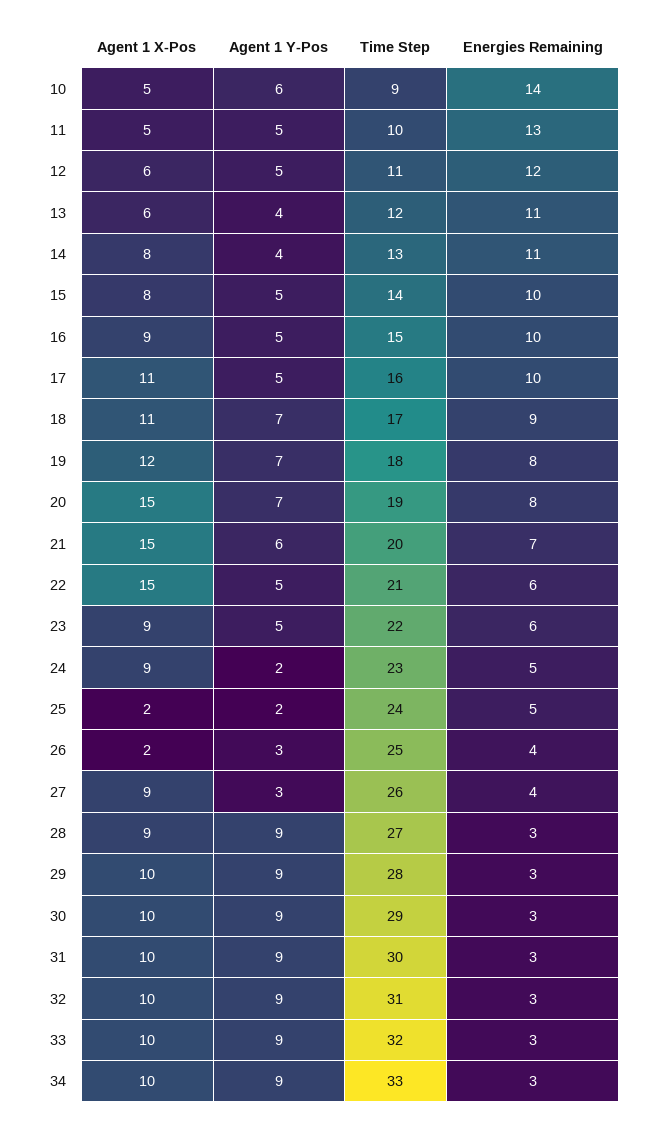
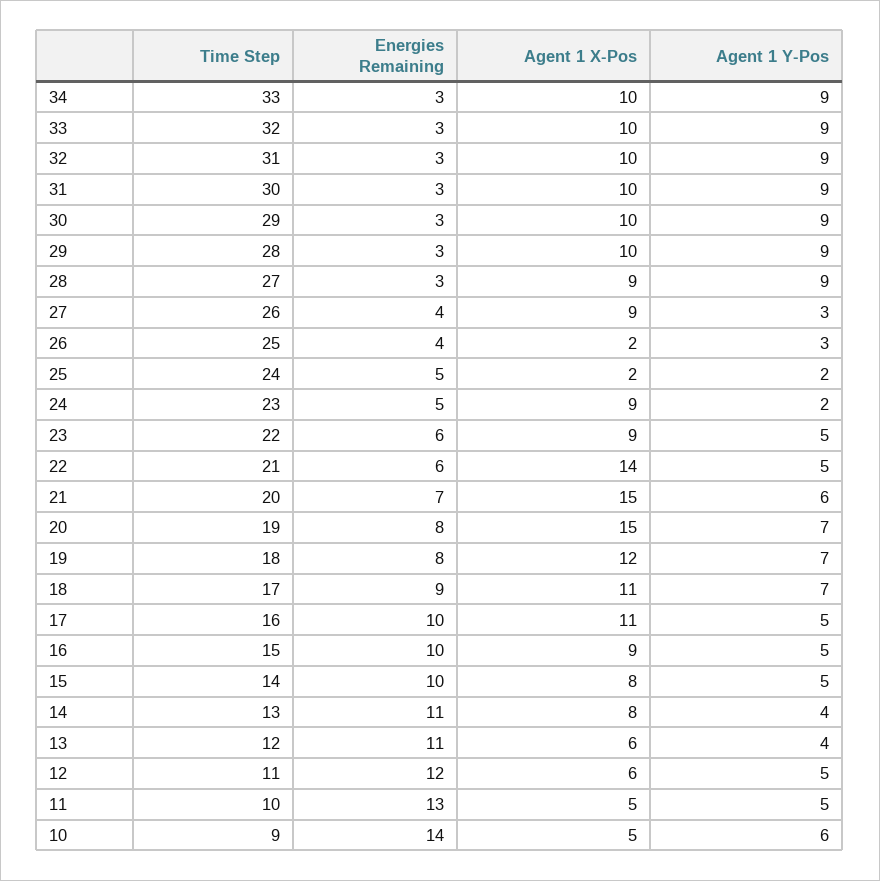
Agent 1 X-Pos, 22: 15 -> 14

